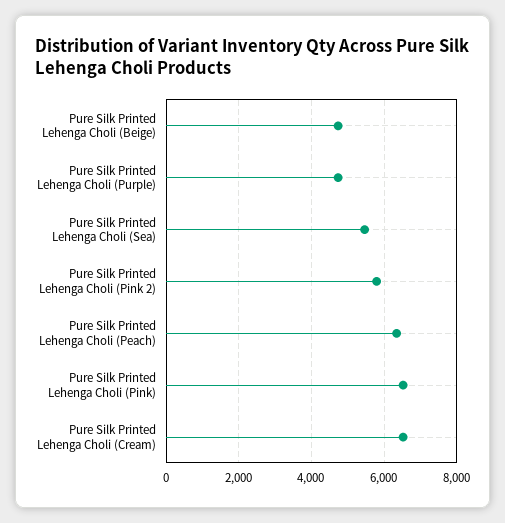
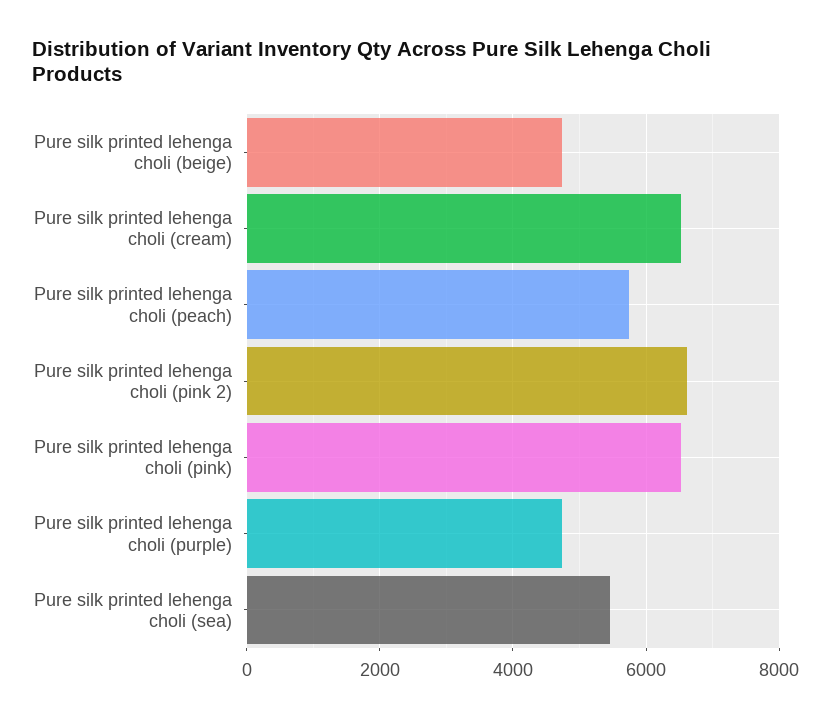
Pure Silk Printed Lehenga Choli (Pink 2): 5800 -> 6600
Pure Silk Printed Lehenga Choli (Peach): 6400 -> 5800

